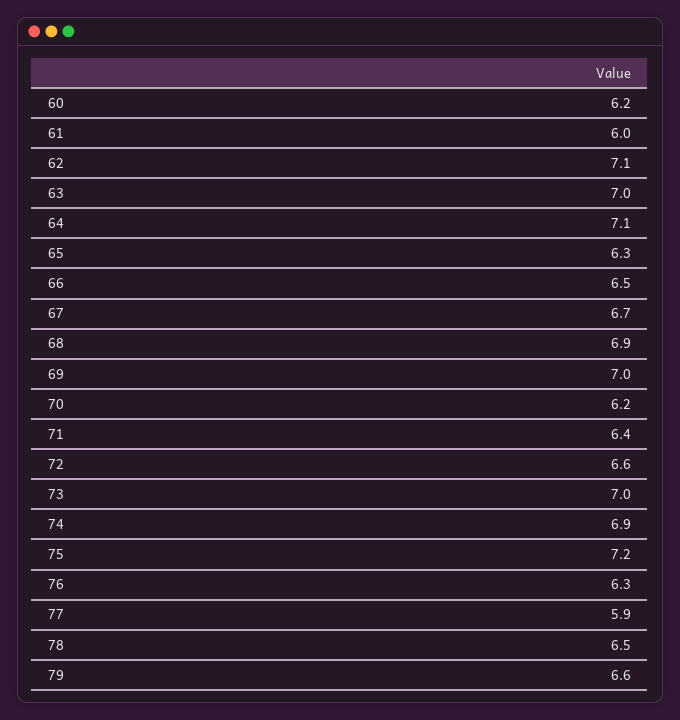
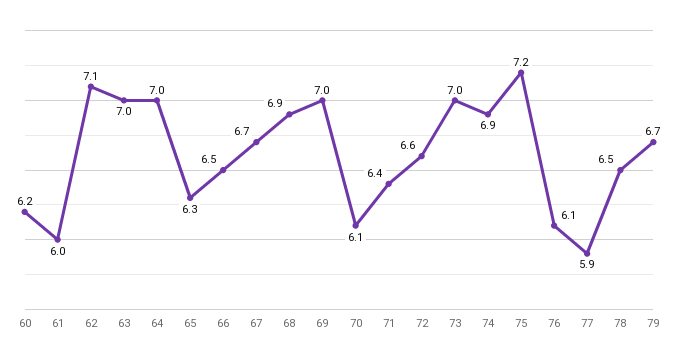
64: 7.1 -> 7
70: 6.2 -> 6.1
76: 6.3 -> 6.1
79: 6.6 -> 6.7

